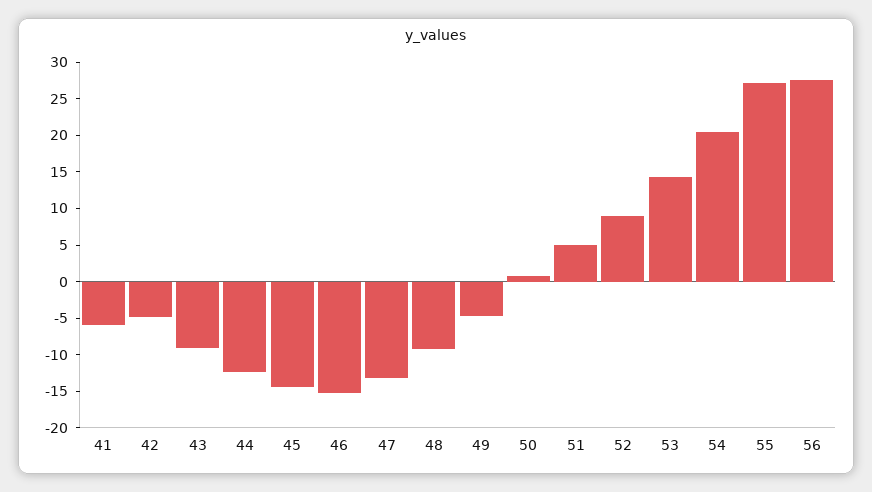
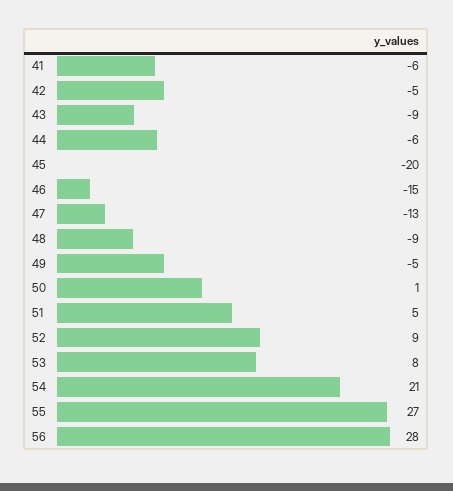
44: -12.5 -> -6
45: -15 -> -20
53: 15 -> 8

